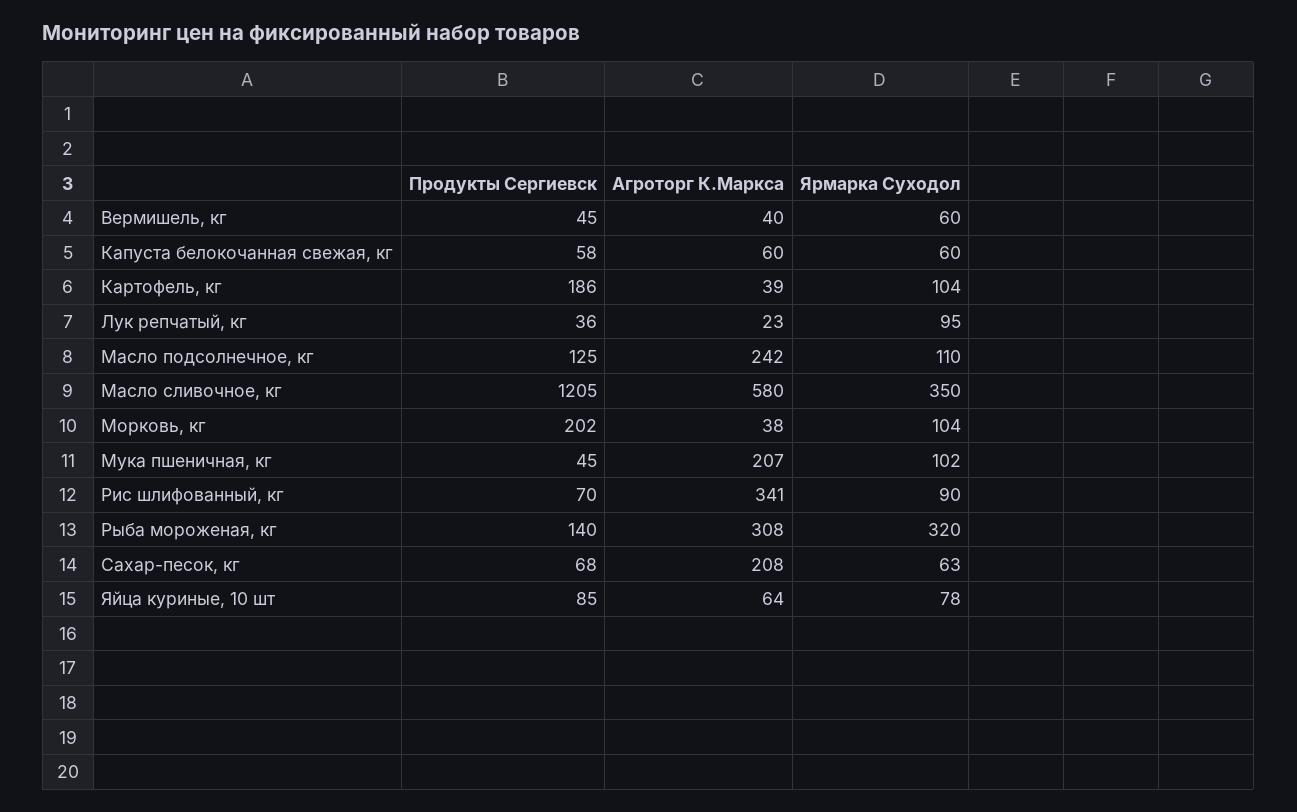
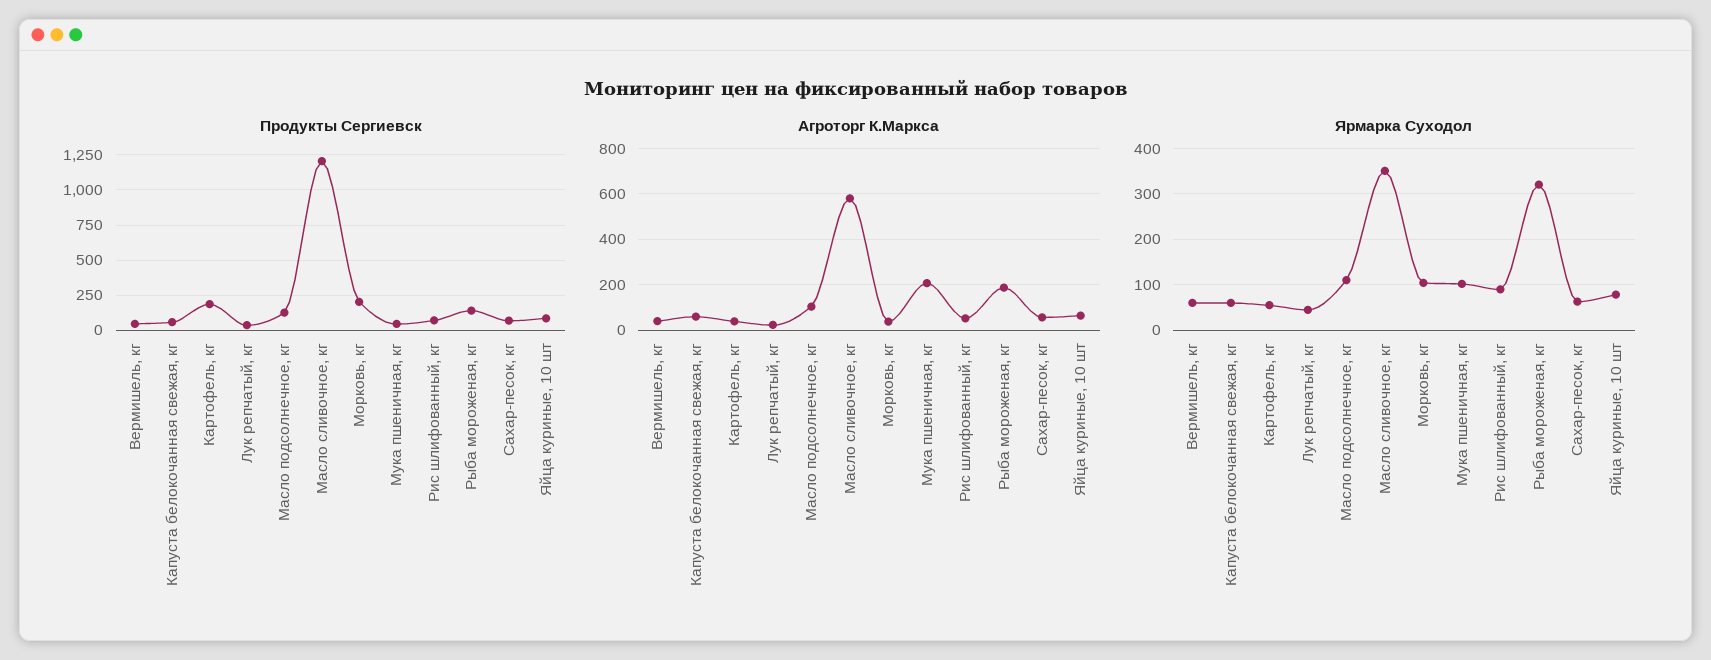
Ярмарка Суходол, Картофель, кг: 104 -> 60
Ярмарка Суходол, Лук репчатый, кг: 95 -> 40
Агроторг К.Маркса, Масло подсолнечное, кг: 242 -> 100
Агроторг К.Маркса, Рис шлифованный, кг: 341 -> 50
Агроторг К.Маркса, Рыба мороженая, кг: 308 -> 200
Агроторг К.Маркса, Сахар-песок, кг: 208 -> 50

